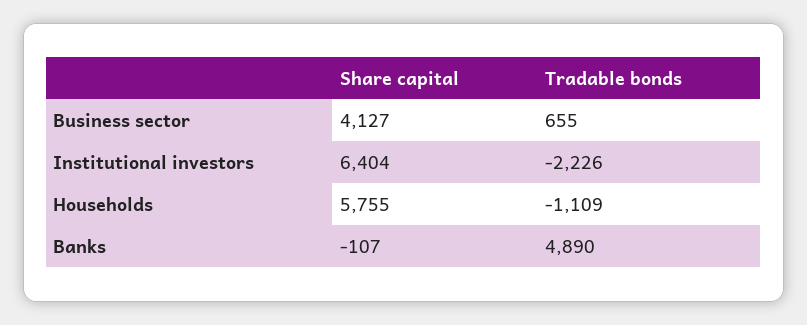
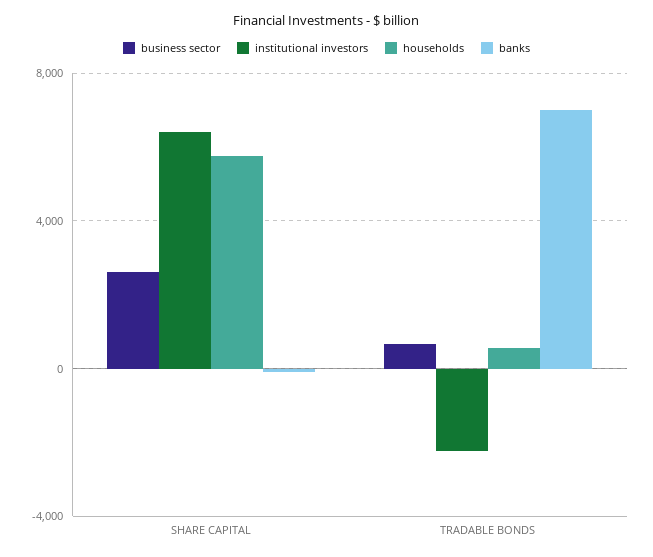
Business sector, Share capital: 4127 -> 2500
Households, Tradable bonds: -1109 -> 500
Banks, Tradable bonds: 4890 -> 7000

